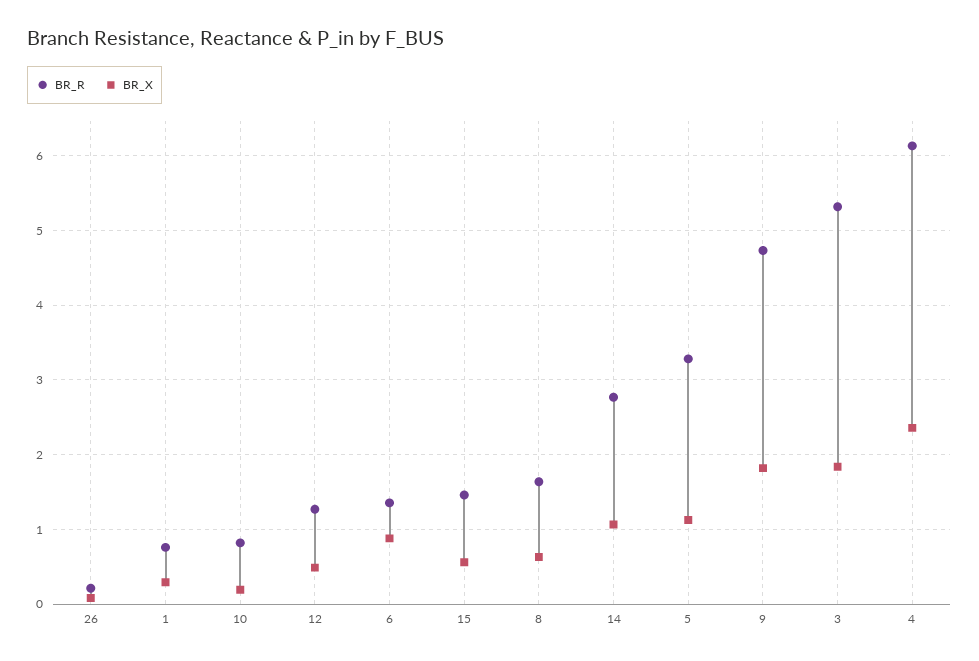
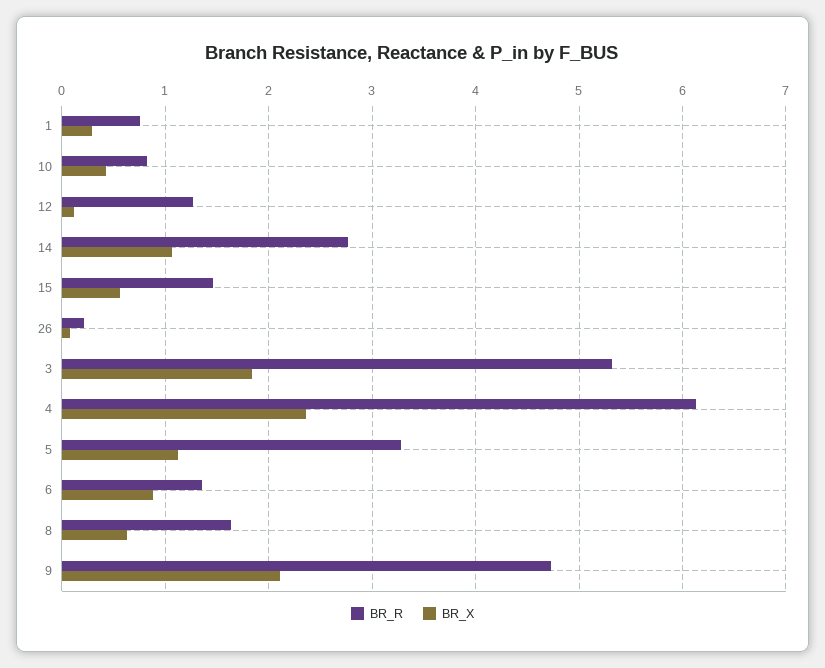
BR_X, 10: 0.2 -> 0.4
BR_X, 12: 0.5 -> 0.1
BR_X, 9: 1.8 -> 2.1

